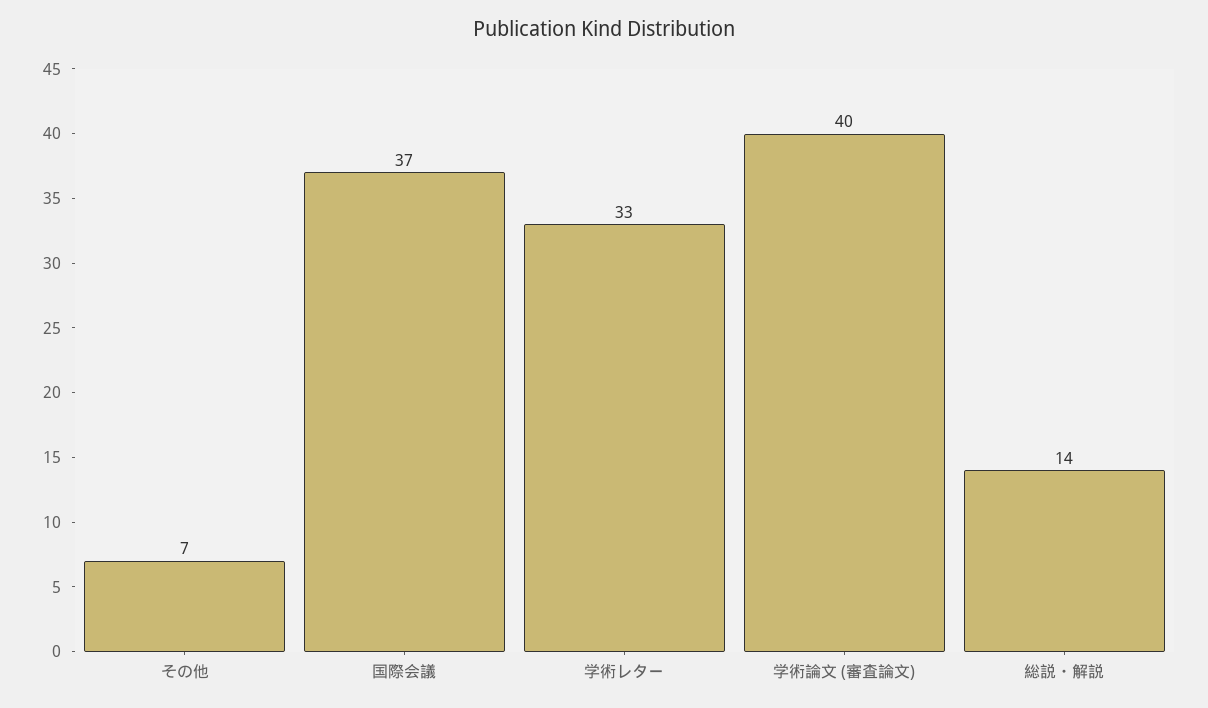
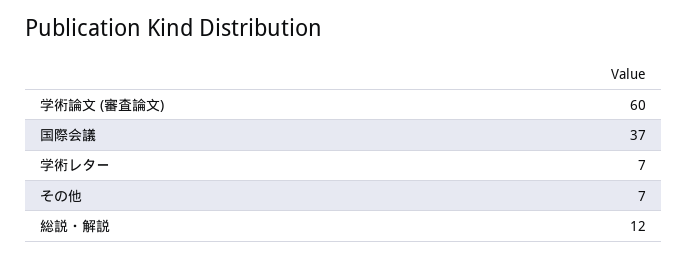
学術レター: 33 -> 7
学術論文 (審査論文): 40 -> 60
総説・解説: 14 -> 12

